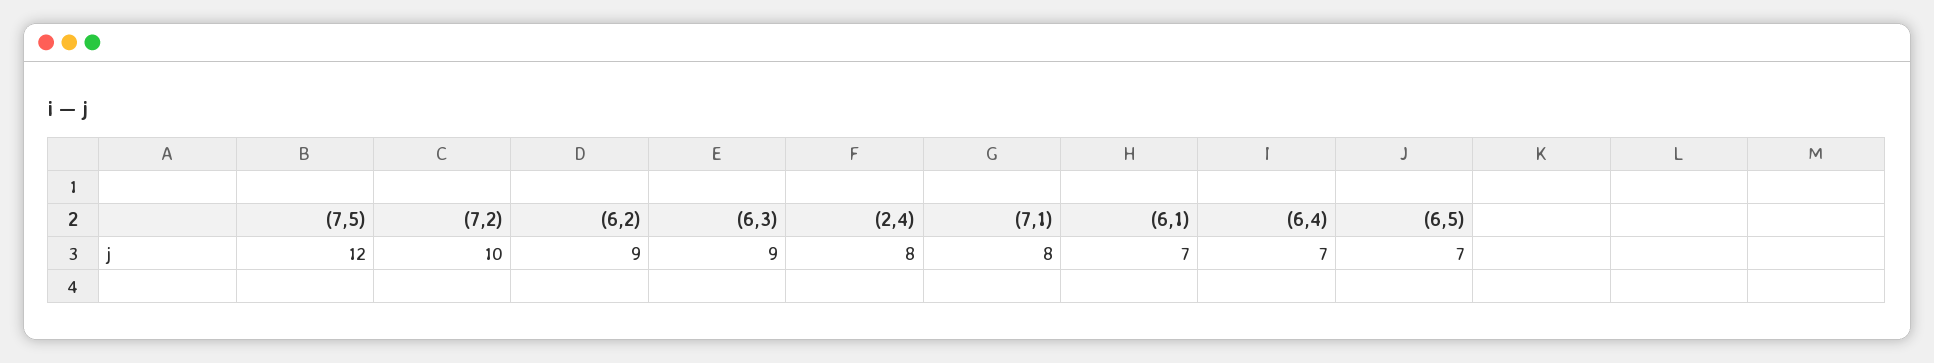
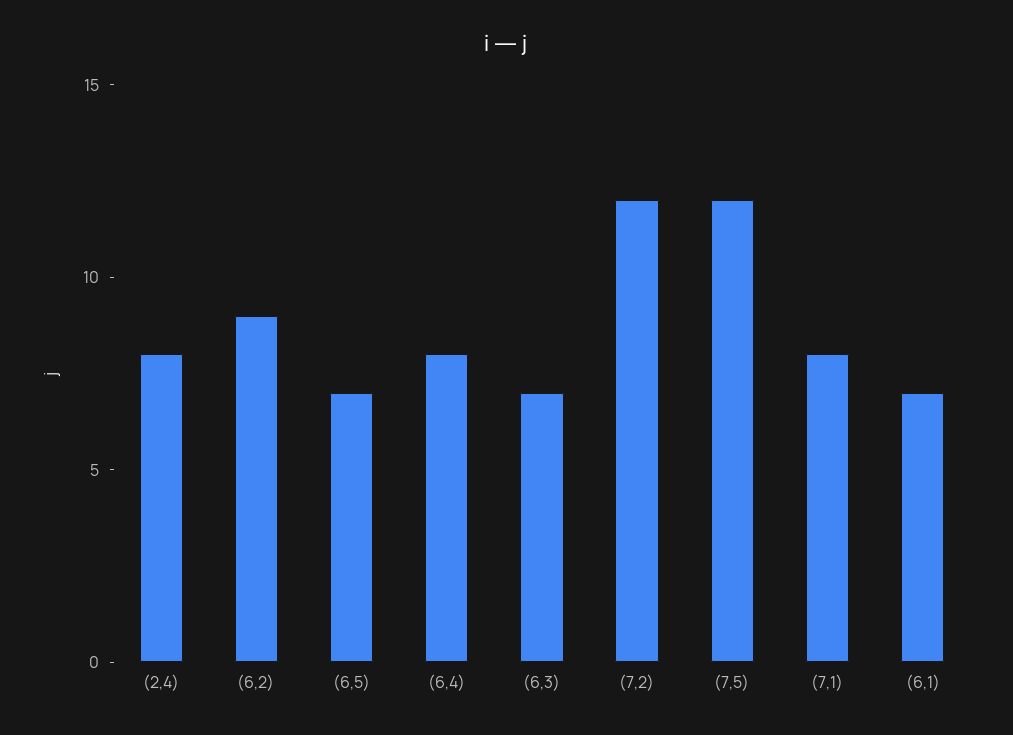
(7,2): 10 -> 12
(6,3): 9 -> 7
(6,4): 7 -> 8

